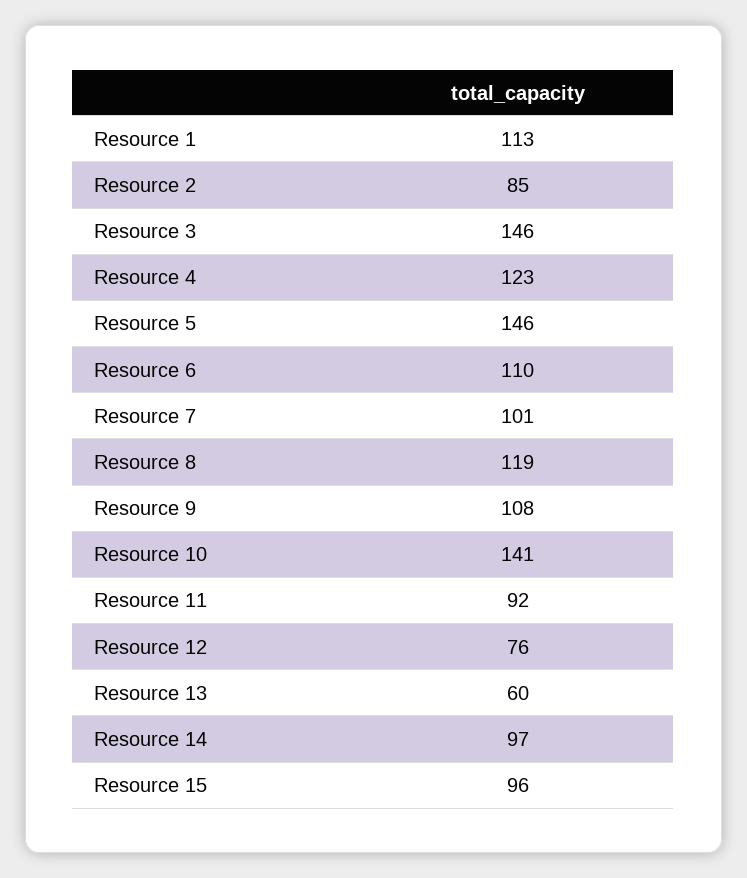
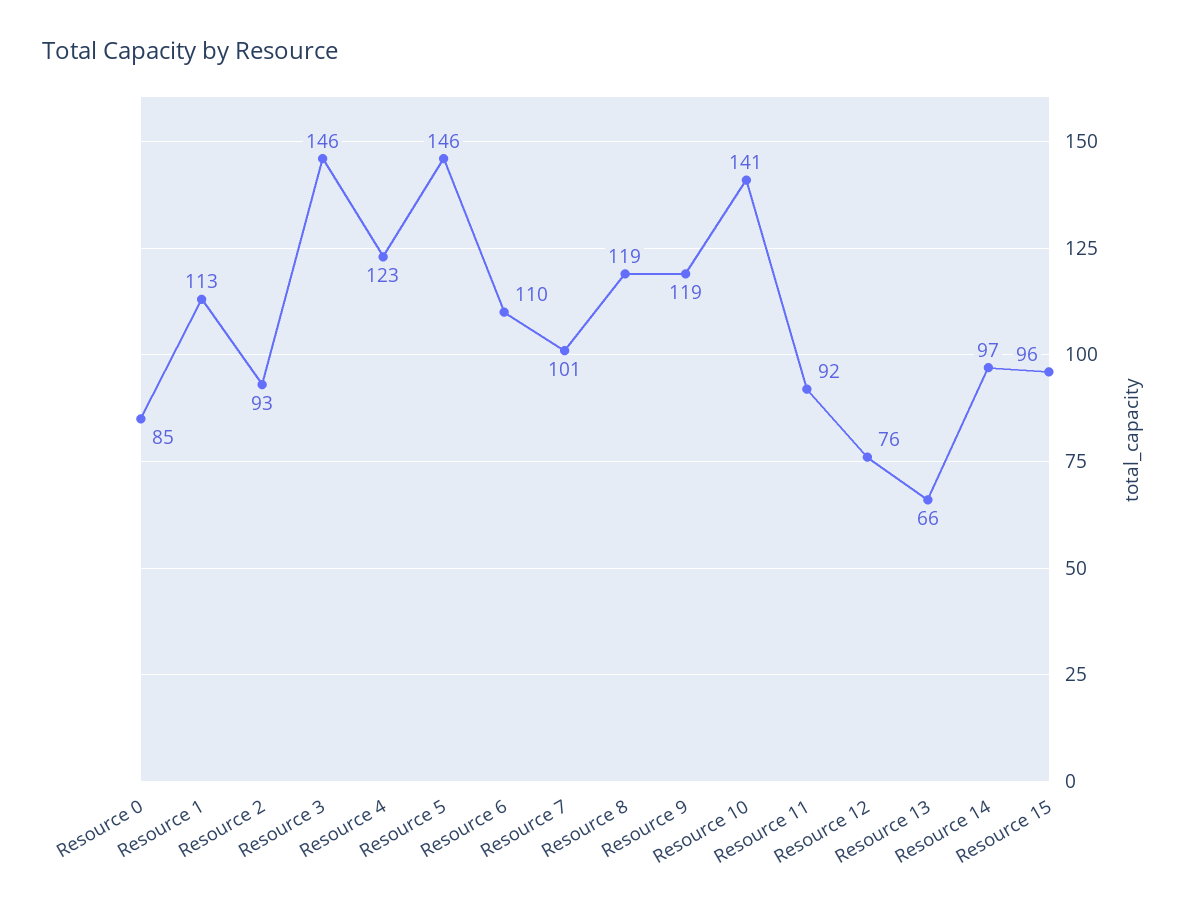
Resource 2: 85 -> 93
Resource 9: 108 -> 119
Resource 13: 60 -> 66
Resource 0: none -> 85

